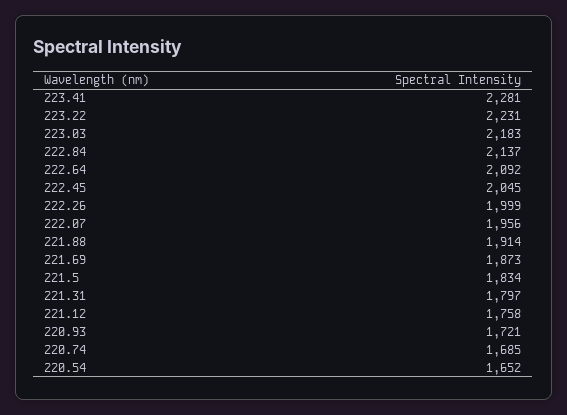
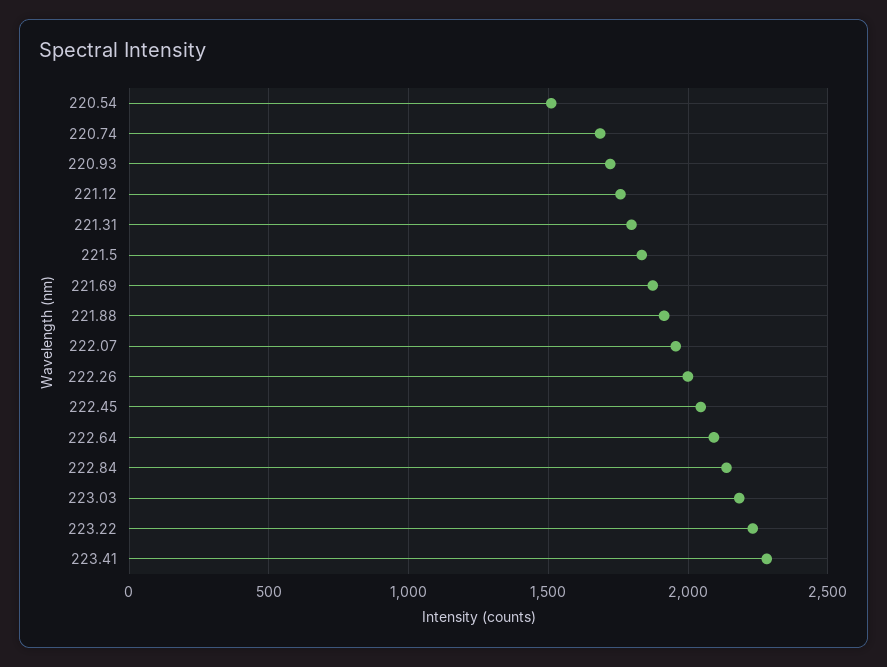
220.54: 1652 -> 1500

